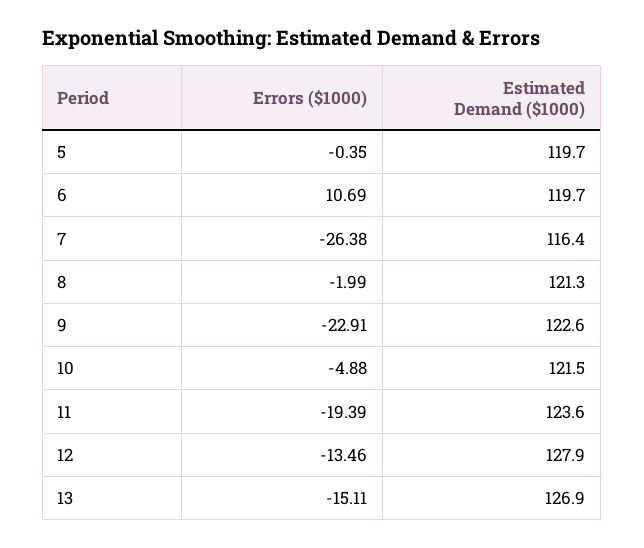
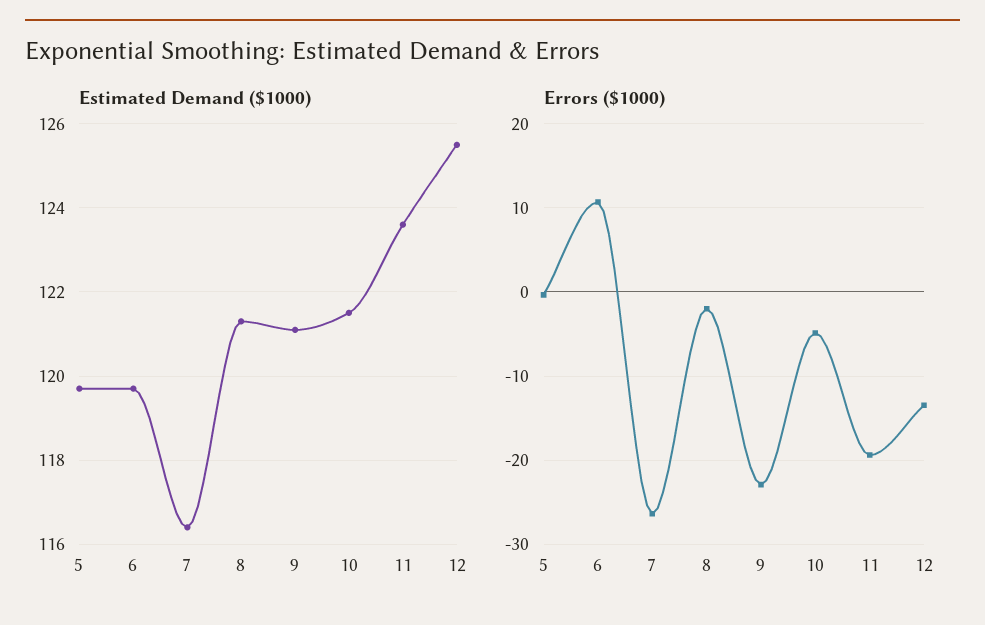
Estimated Demand ($1000), 9: 122.6 -> 121
Estimated Demand ($1000), 12: 127.9 -> 125.5
Errors ($1000), 13: -15.11 -> none
Estimated Demand ($1000), 13: 126.9 -> none

